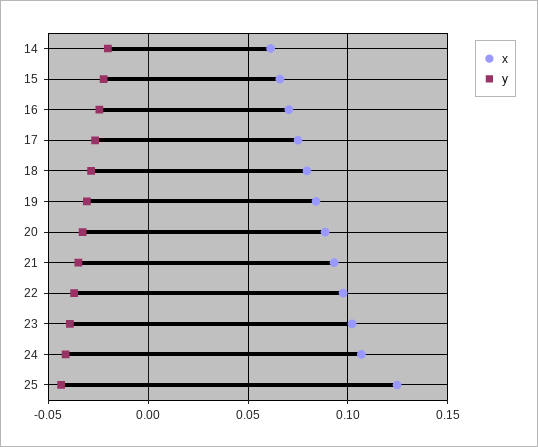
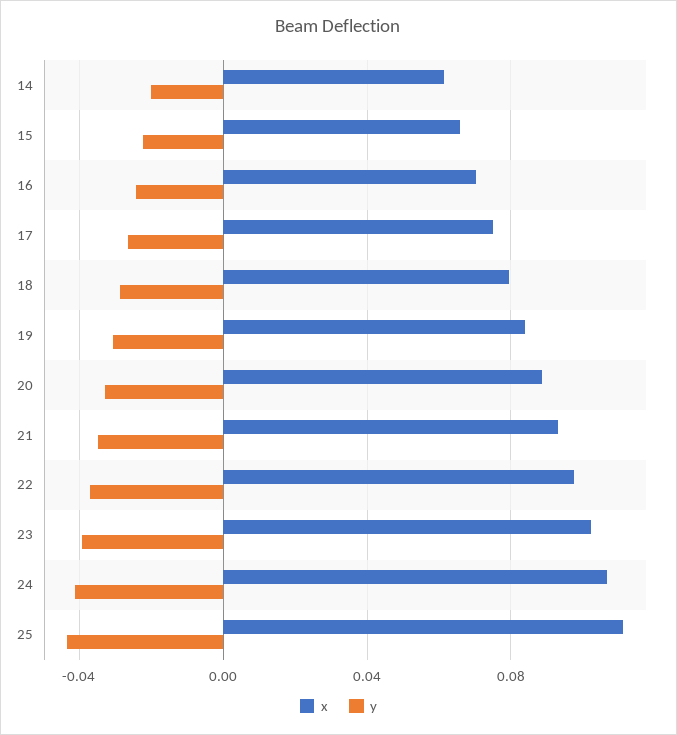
x, 25: 0.125 -> 0.11

